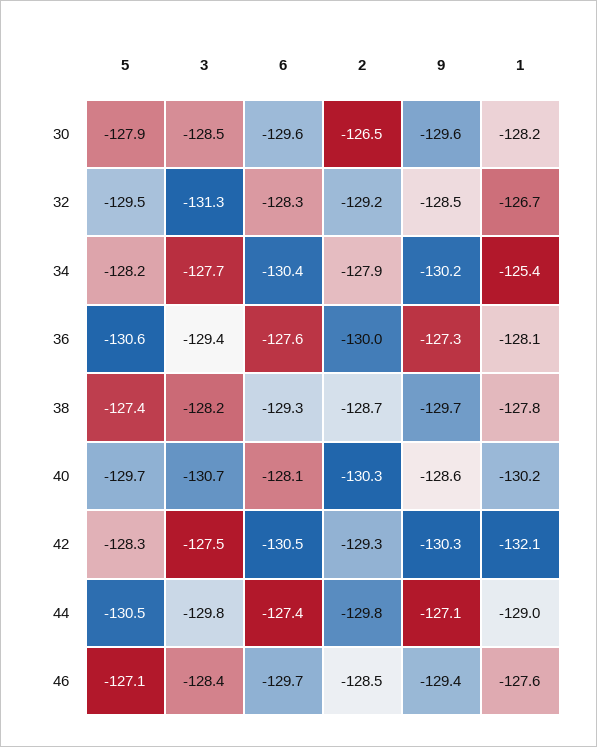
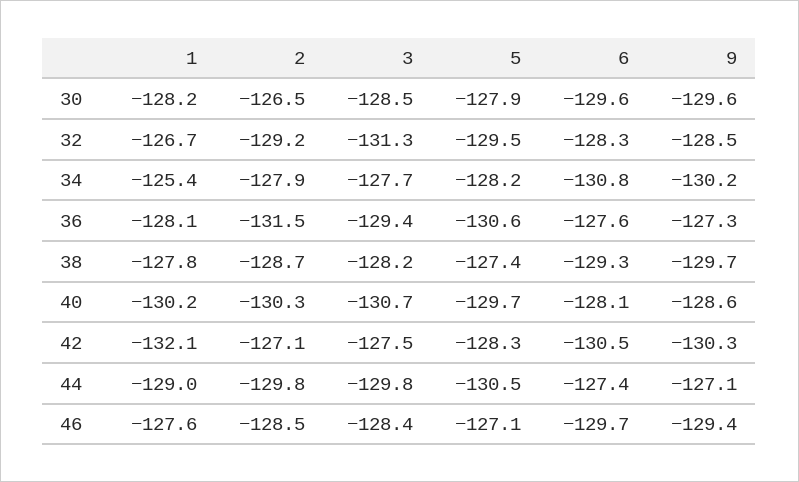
6, 34: -130.4 -> -130.8
2, 36: -130 -> -131.5
2, 42: -129.3 -> -127.1

